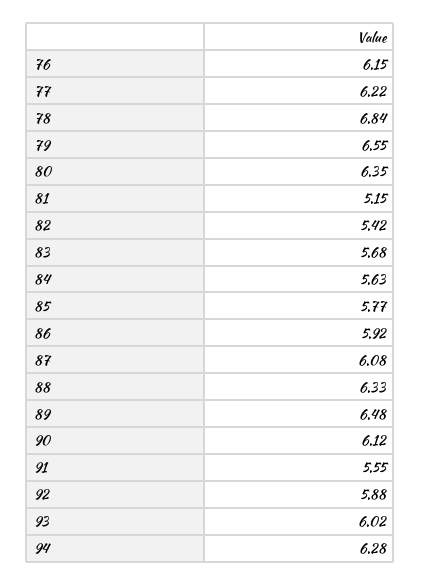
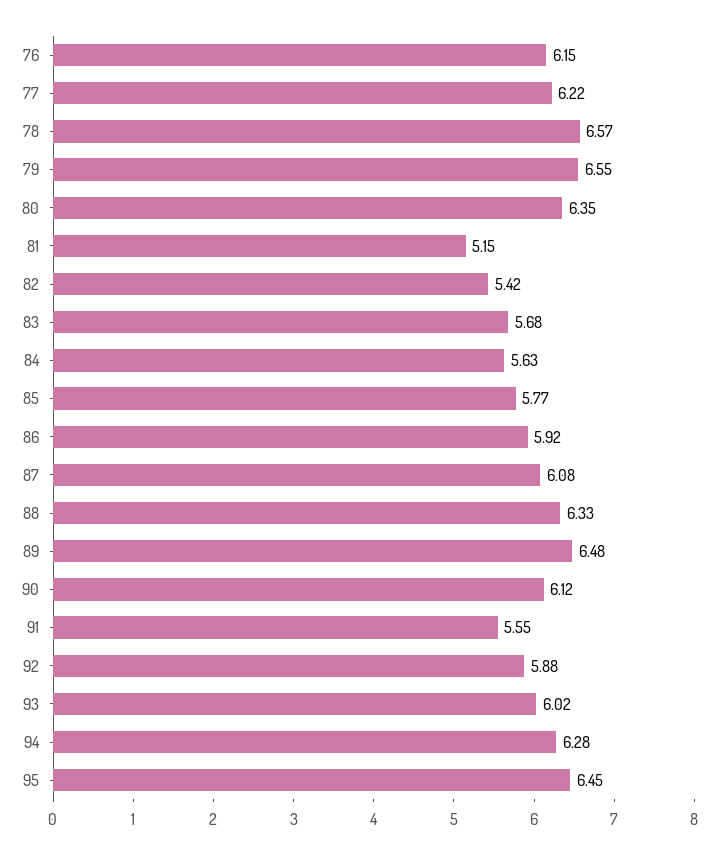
78: 6.84 -> 6.57
95: none -> 6.45

